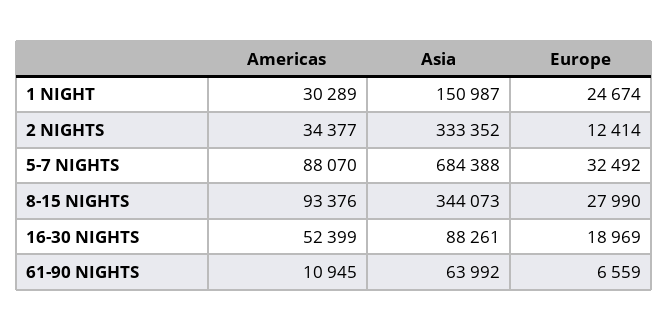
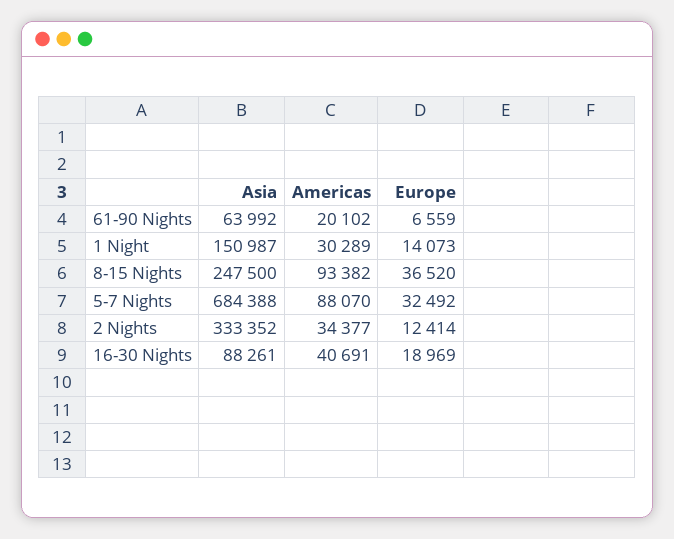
Europe, 1 NIGHT: 24674 -> 14073
Americas, 8-15 NIGHTS: 93376 -> 93382
Asia, 8-15 NIGHTS: 344073 -> 247500
Europe, 8-15 NIGHTS: 27990 -> 36520
Americas, 16-30 NIGHTS: 52399 -> 40691
Americas, 61-90 NIGHTS: 10945 -> 20102

